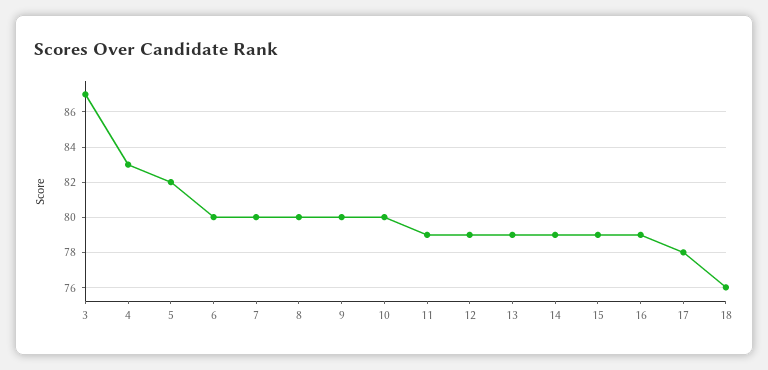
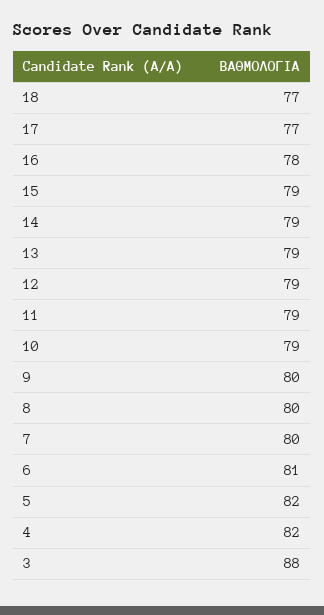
3: 87 -> 88
4: 83 -> 82
6: 80 -> 81
10: 80 -> 79
16: 79 -> 78
17: 78 -> 77
18: 76 -> 77

